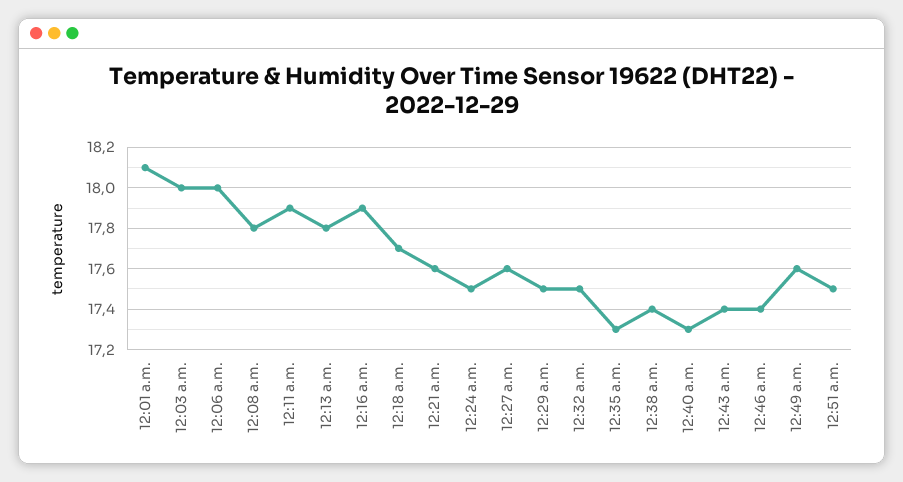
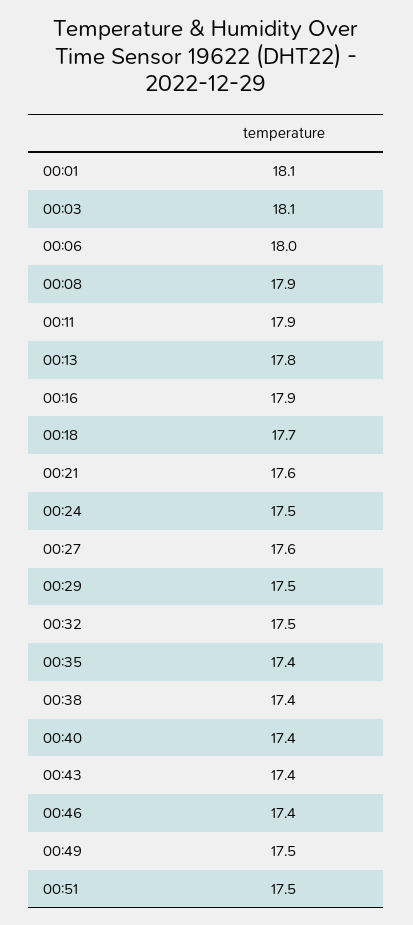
12:03 a.m.: 18 -> 18.1
12:08 a.m.: 17.8 -> 17.9
12:35 a.m.: 17.3 -> 17.4
12:40 a.m.: 17.3 -> 17.4
12:49 a.m.: 17.6 -> 17.5

